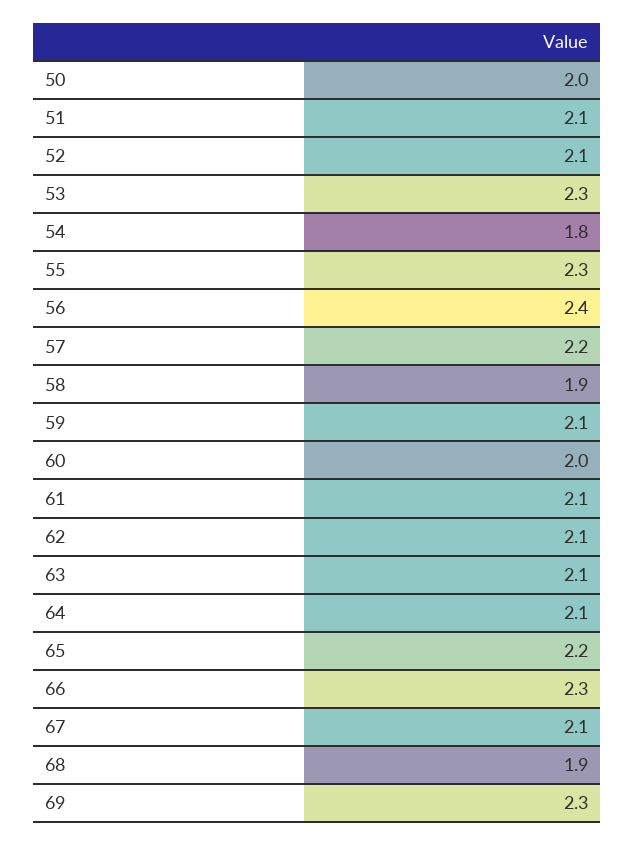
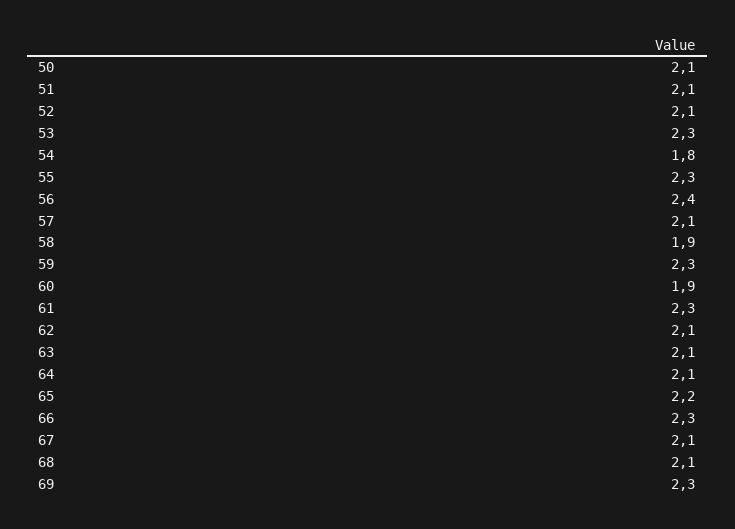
50: 2 -> 2.1
57: 2.2 -> 2.1
59: 2.1 -> 2.3
60: 2 -> 1.9
61: 2.1 -> 2.3
68: 1.9 -> 2.1

